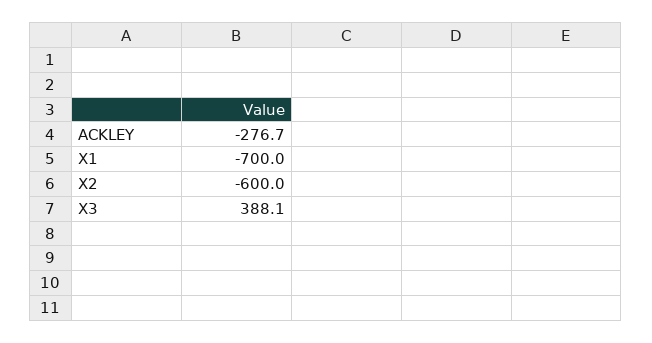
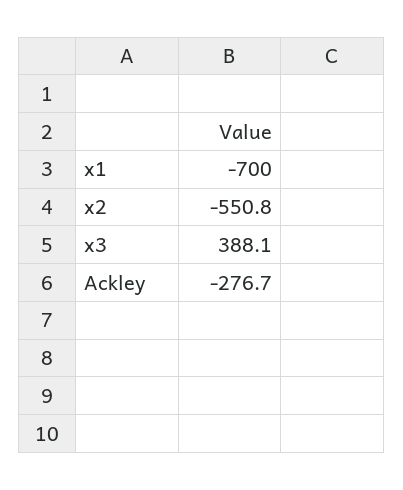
X2: -600 -> -550.8

